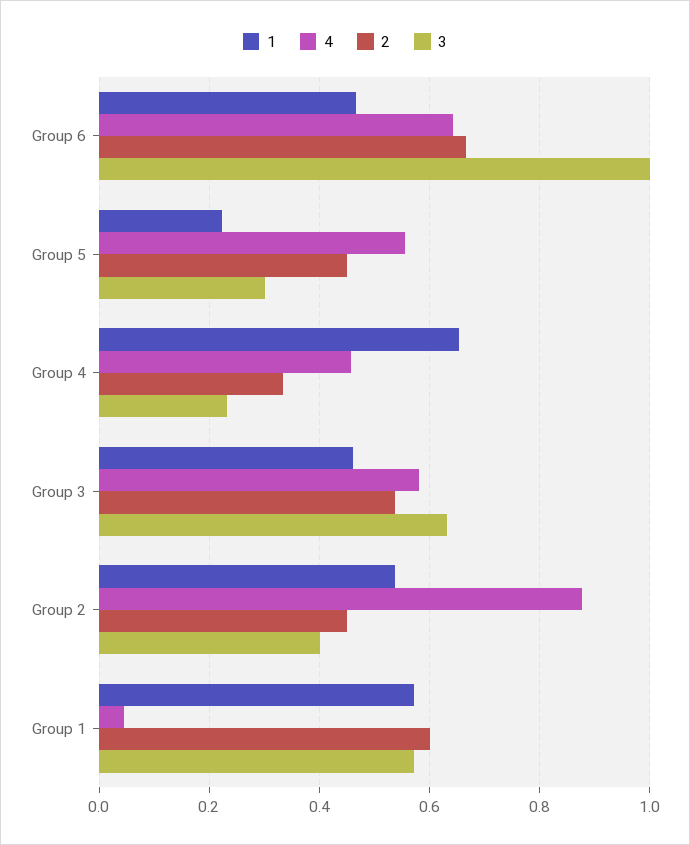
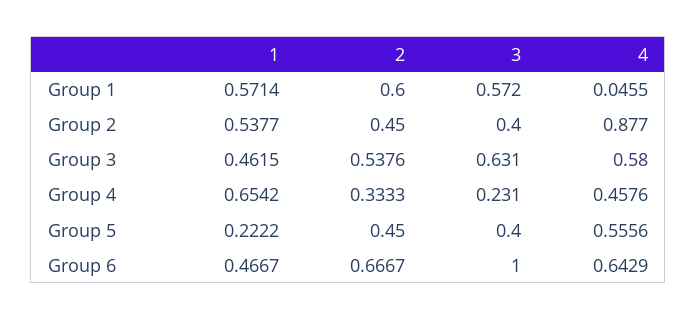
3, Group 5: 0.3 -> 0.4

